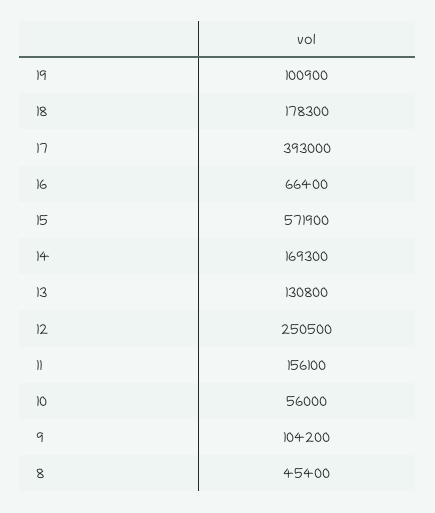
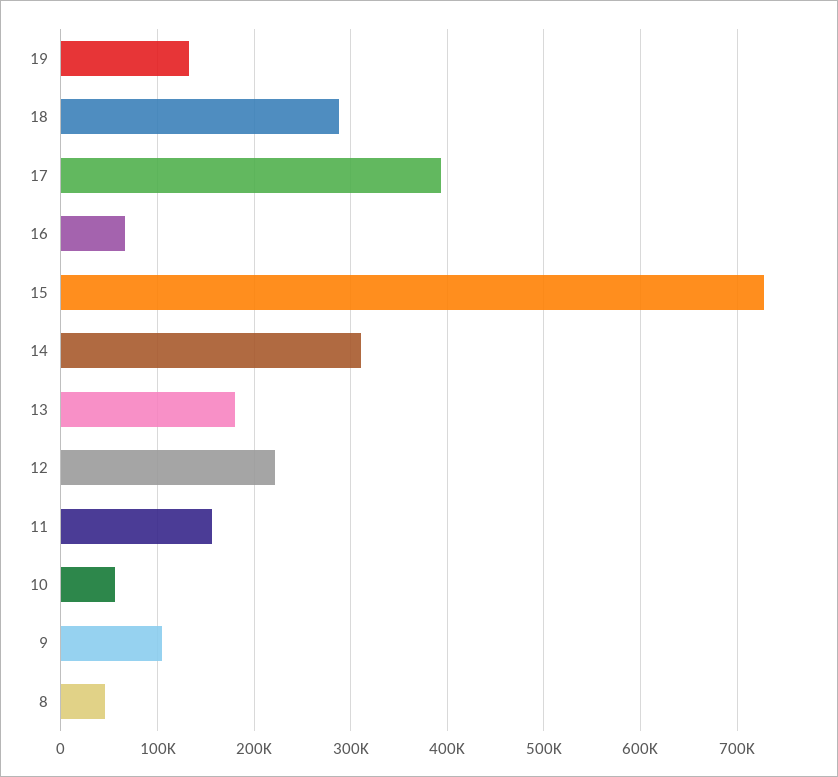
19: 100900 -> 130000
18: 178300 -> 290000
15: 571900 -> 730000
14: 169300 -> 310000
13: 130800 -> 180000
12: 250500 -> 220000

